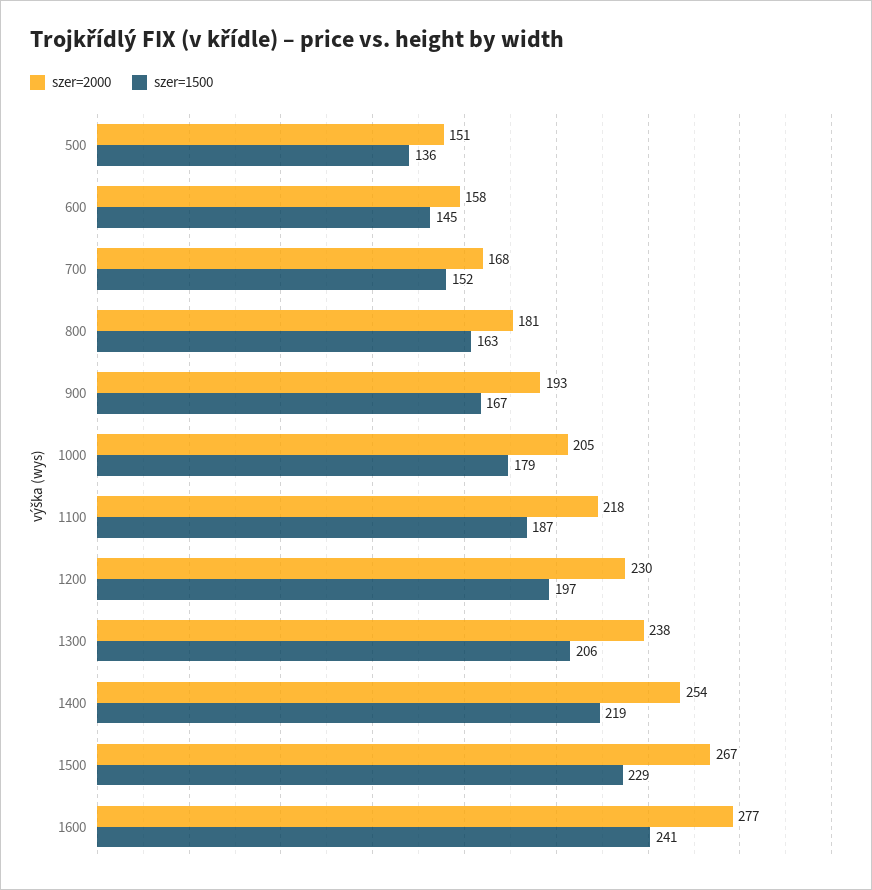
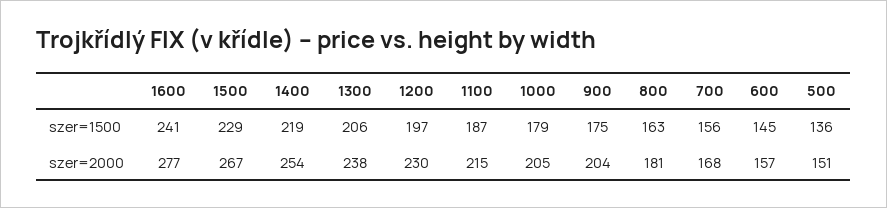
szer=2000, 600: 158 -> 157
szer=1500, 700: 152 -> 156
szer=2000, 900: 193 -> 204
szer=1500, 900: 167 -> 175
szer=2000, 1100: 218 -> 215

